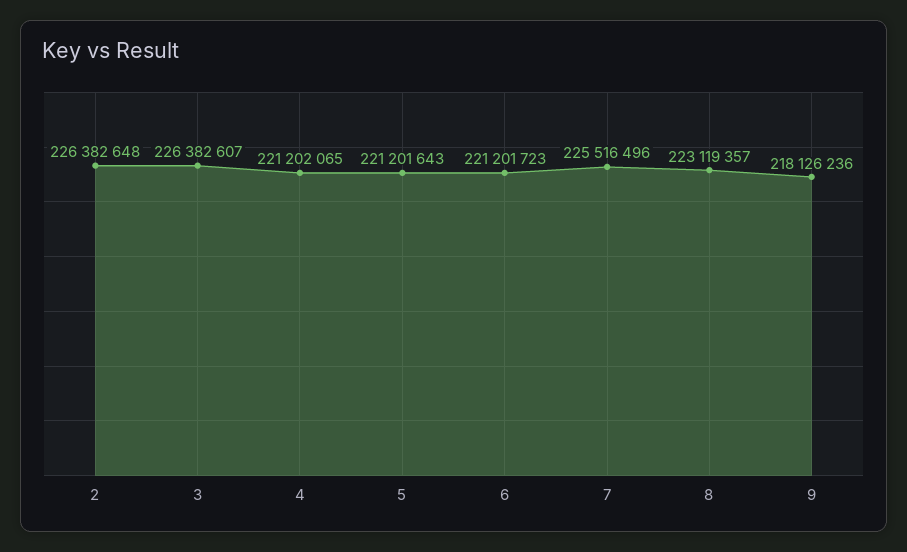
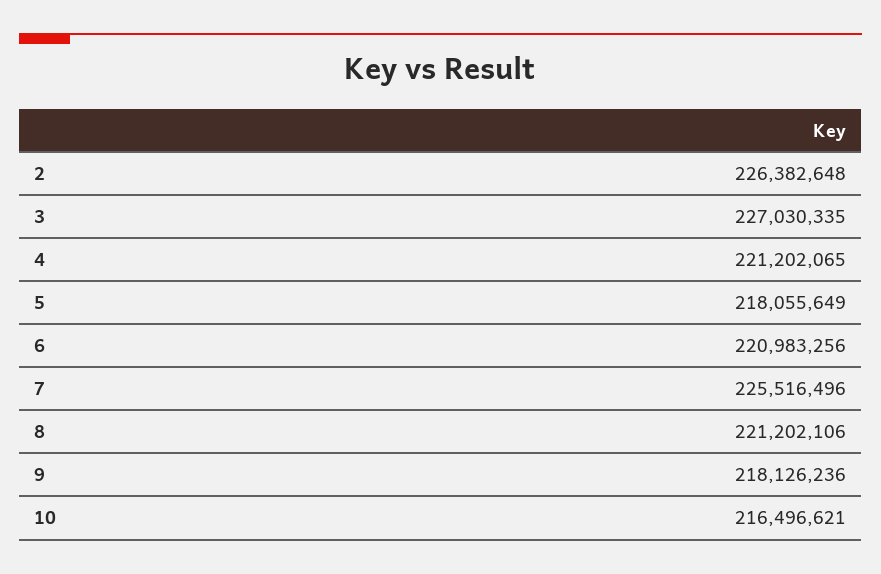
3: 226382607 -> 227030335
5: 221201643 -> 218055649
6: 221201723 -> 220983256
8: 223119357 -> 221202106
10: none -> 216496621

